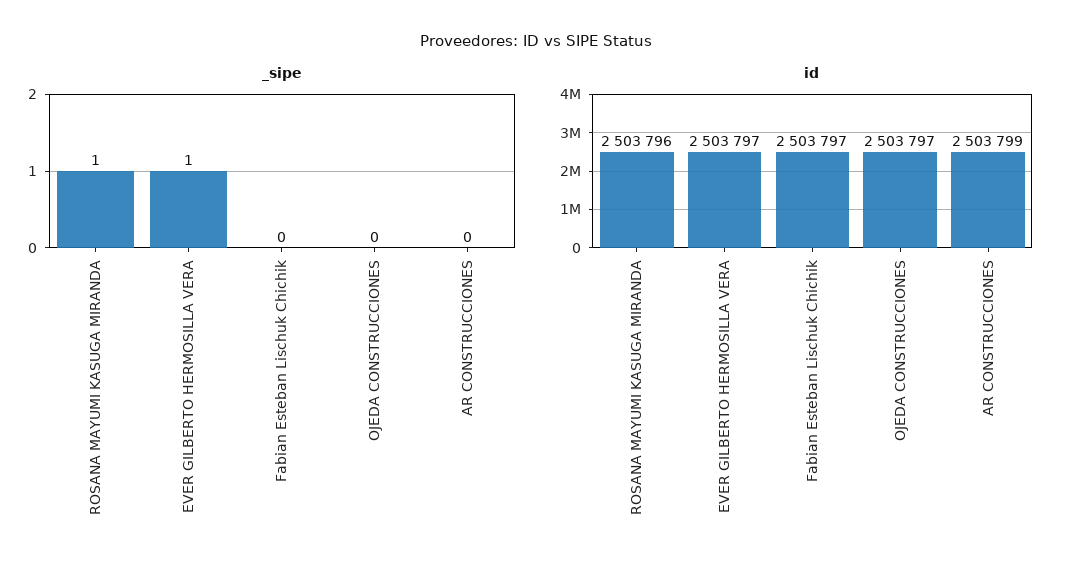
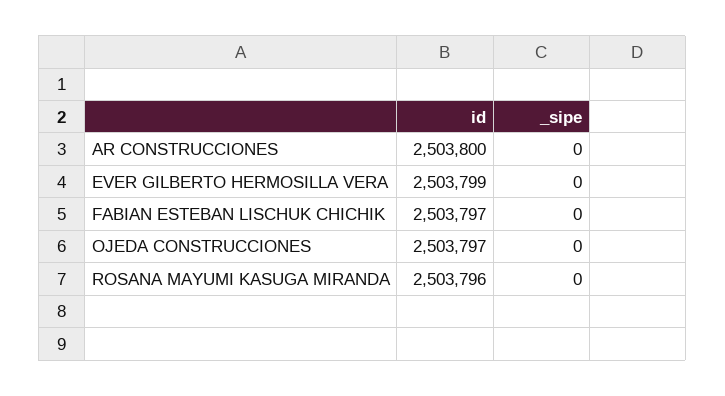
_sipe, ROSANA MAYUMI KASUGA MIRANDA: 1 -> 0
_sipe, EVER GILBERTO HERMOSILLA VERA: 1 -> 0
id, EVER GILBERTO HERMOSILLA VERA: 2503797 -> 2503799
id, AR CONSTRUCCIONES: 2503799 -> 2503800

